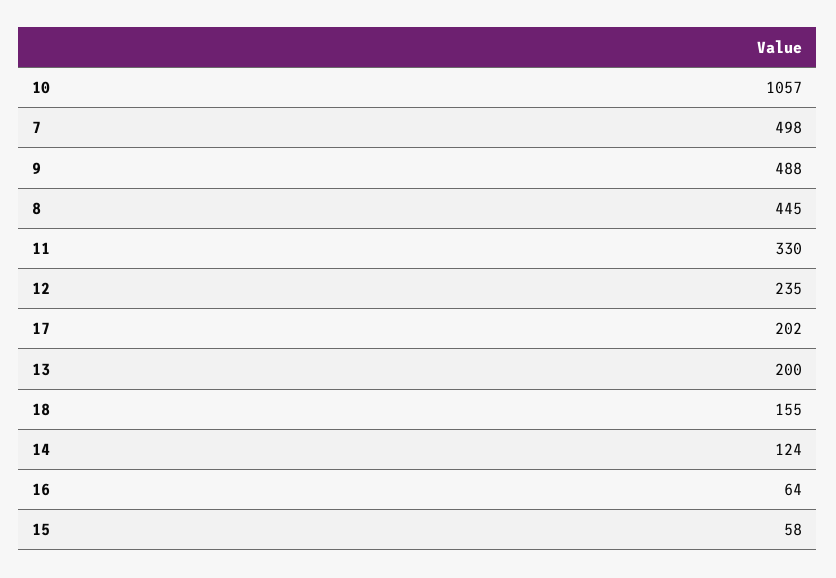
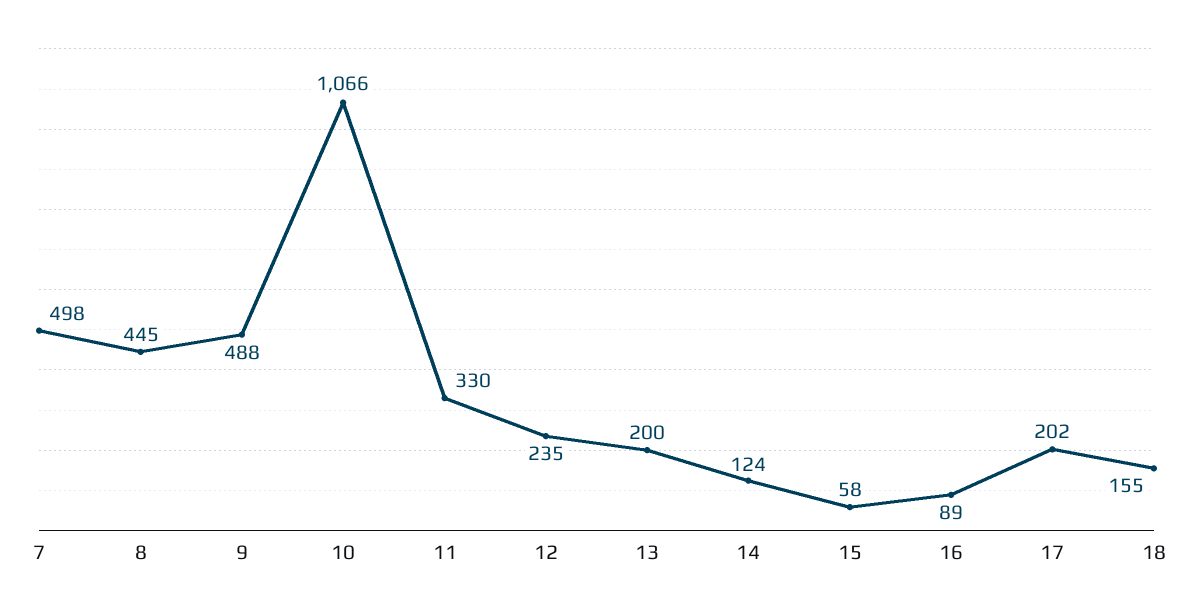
10: 1057 -> 1066
16: 64 -> 89

